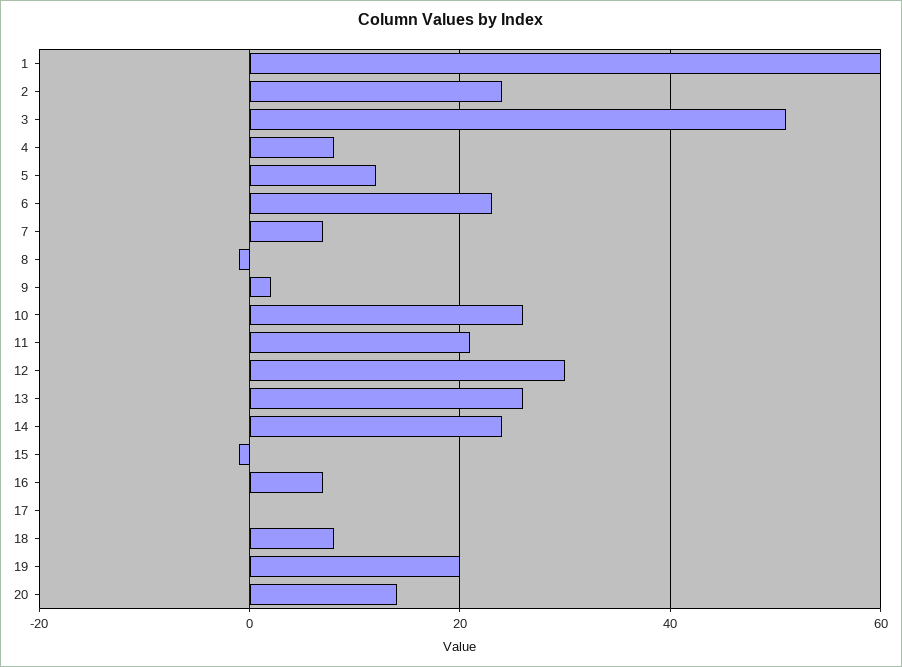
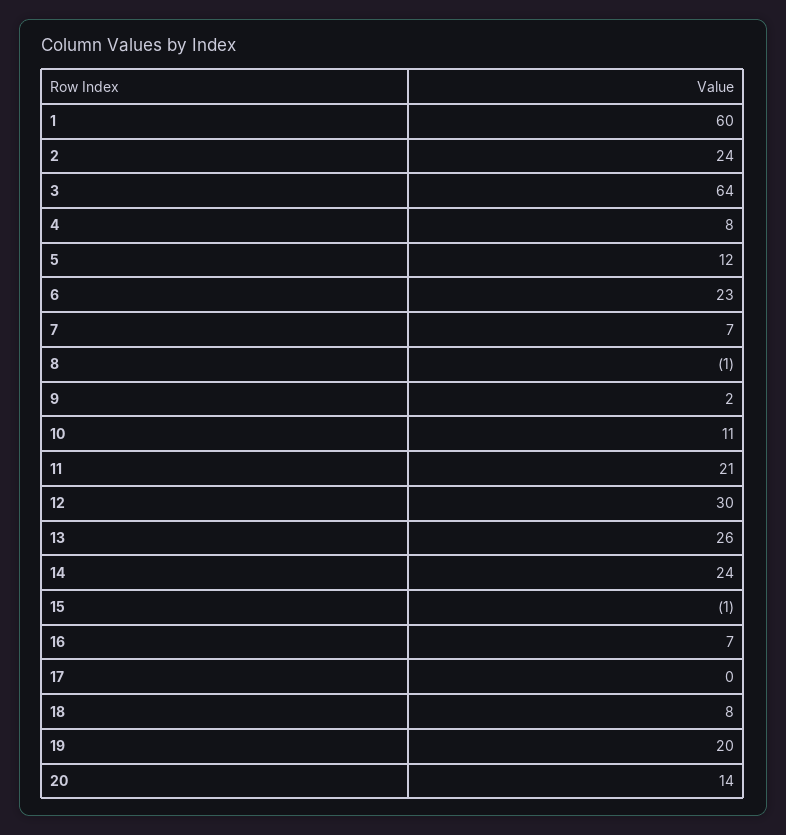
3: 50 -> 64
10: 25 -> 11

